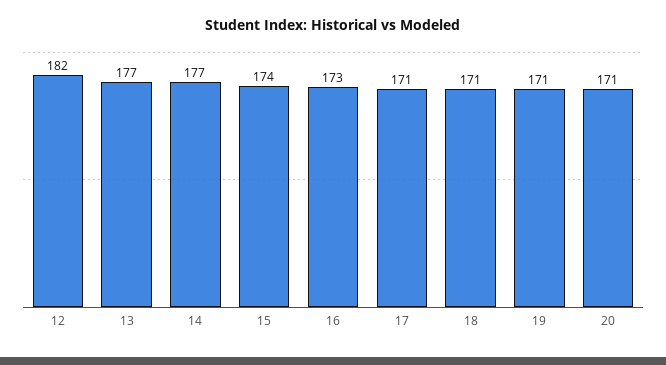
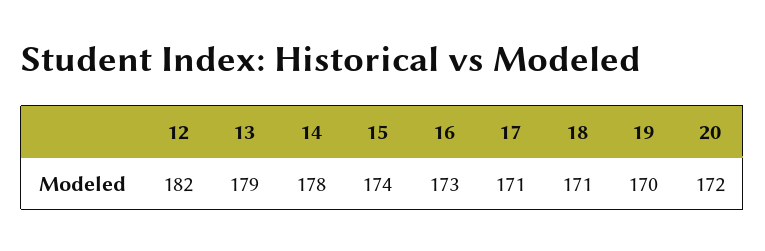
13: 177 -> 179
14: 177 -> 178
19: 171 -> 170
20: 171 -> 172

